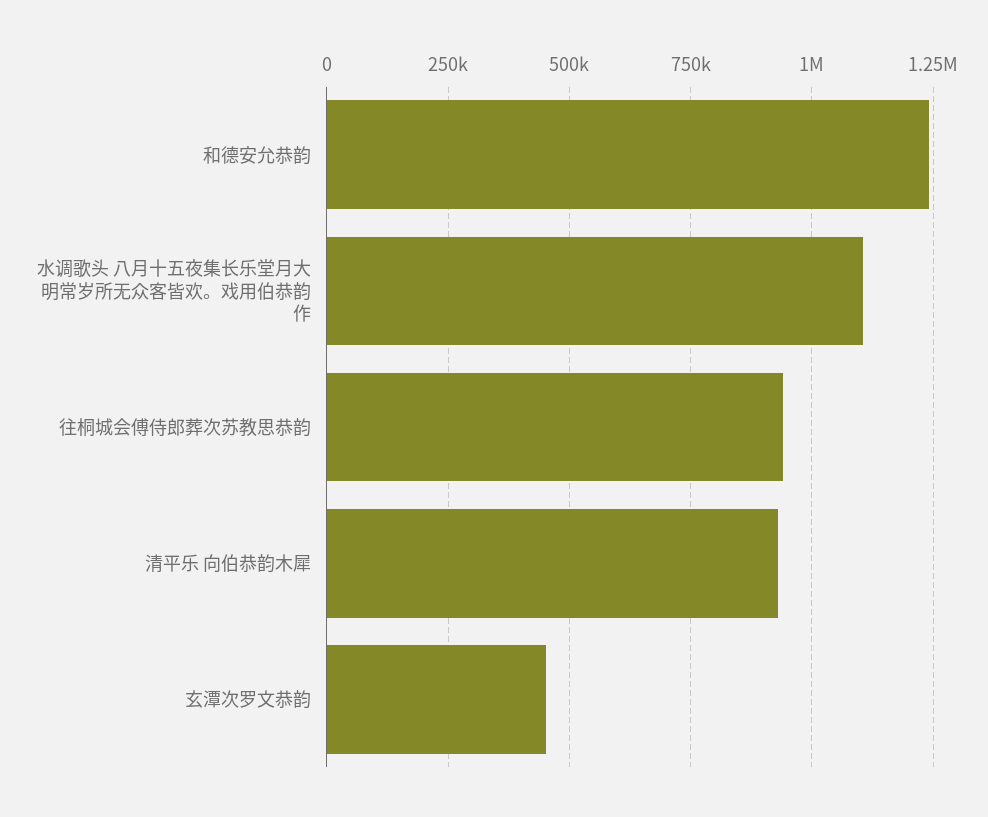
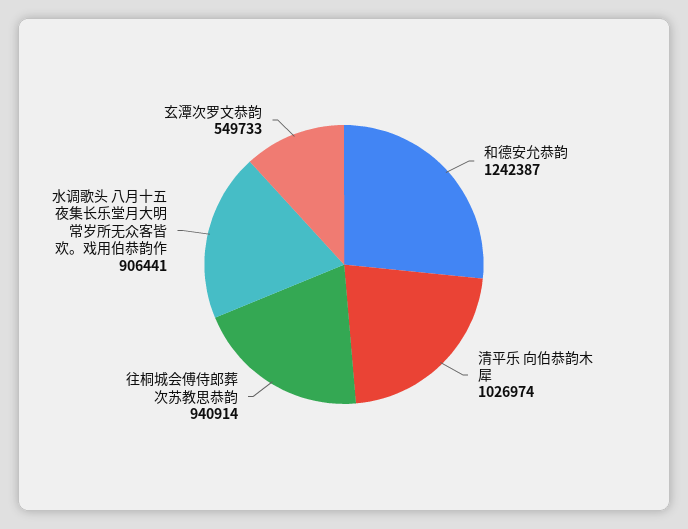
水调歌头 八月十五夜集长乐堂月大明常岁所无众客皆欢。戏用伯恭韵作: 1100000 -> 906441
清平乐 向伯恭韵木犀: 925000 -> 1026974
玄潭次罗文恭韵: 450000 -> 549733

